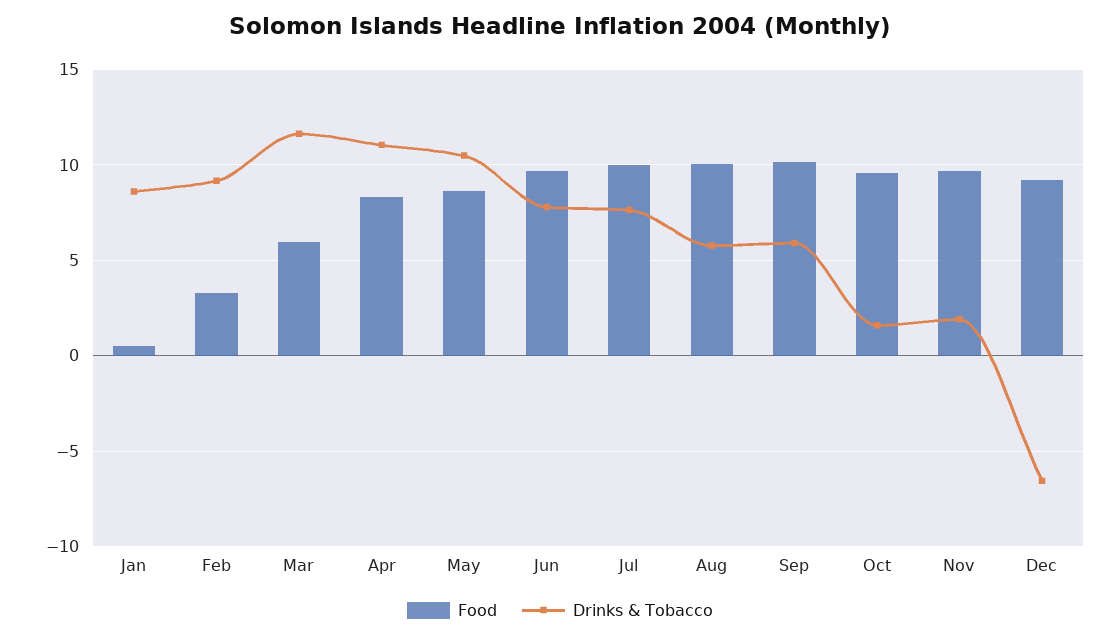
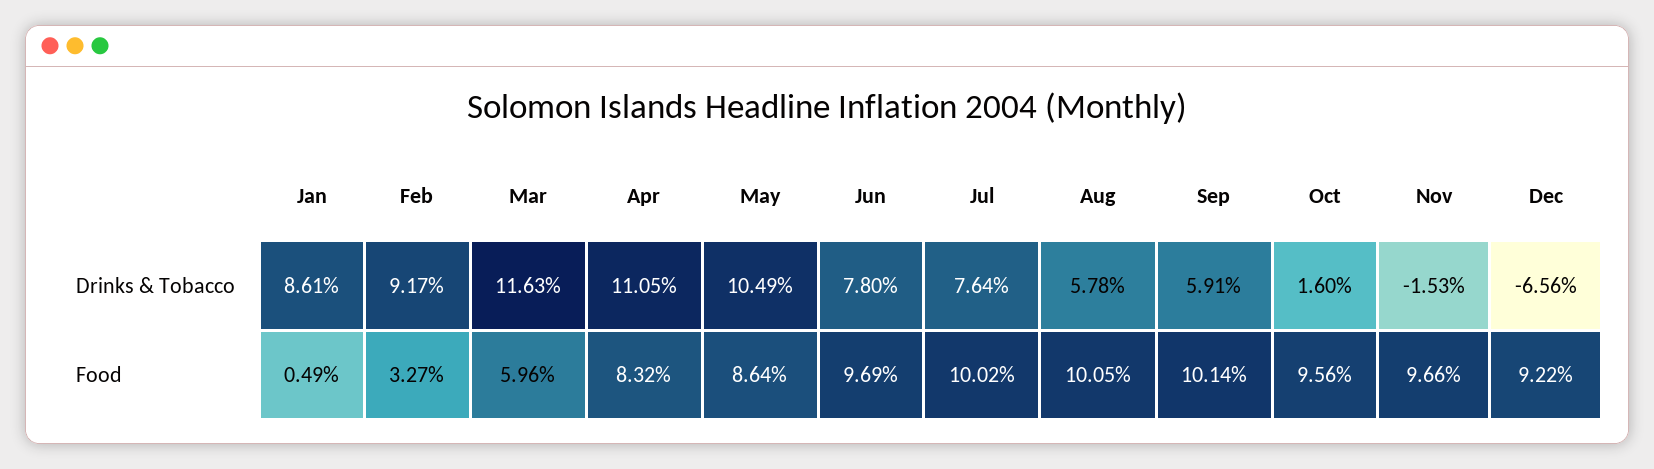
Drinks & Tobacco, Nov: 2 -> -1.53

